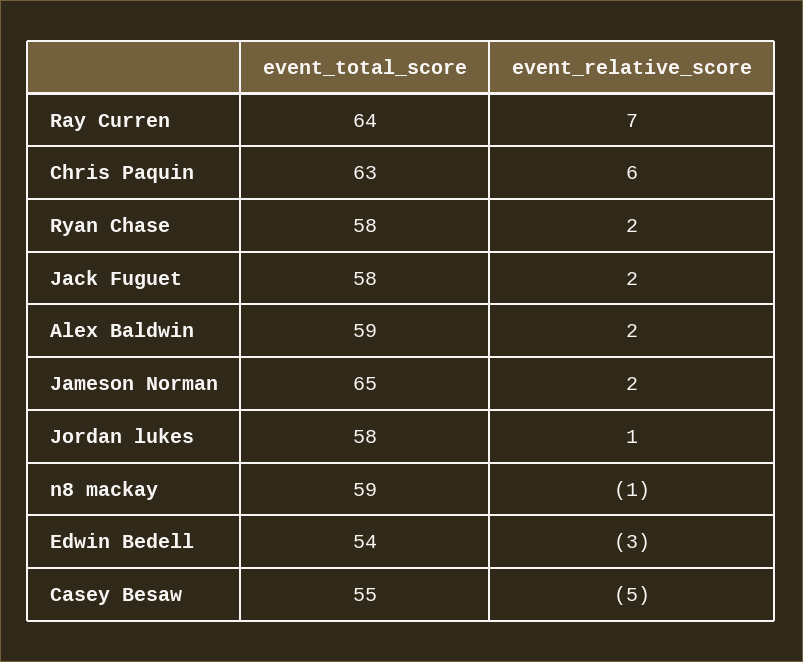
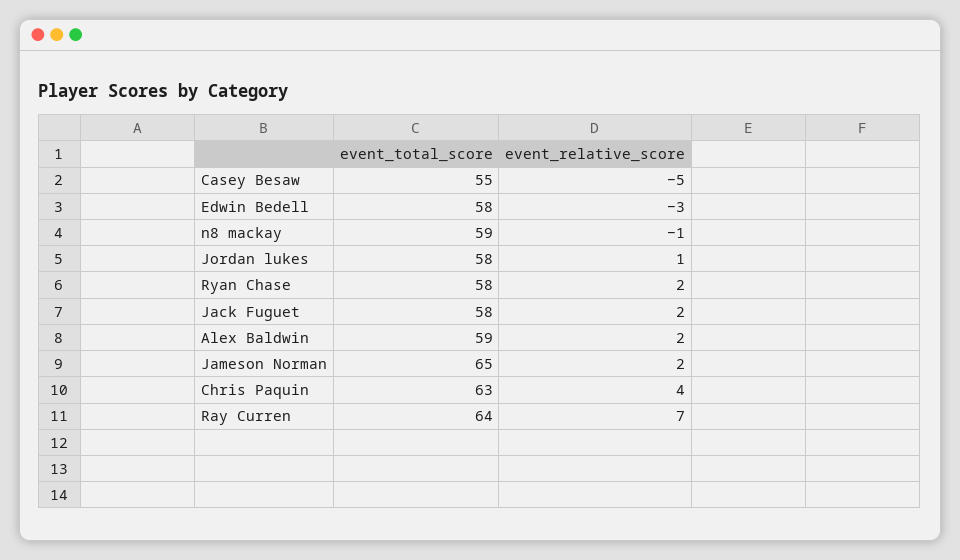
event_relative_score, Chris Paquin: 6 -> 4
event_total_score, Edwin Bedell: 54 -> 58

